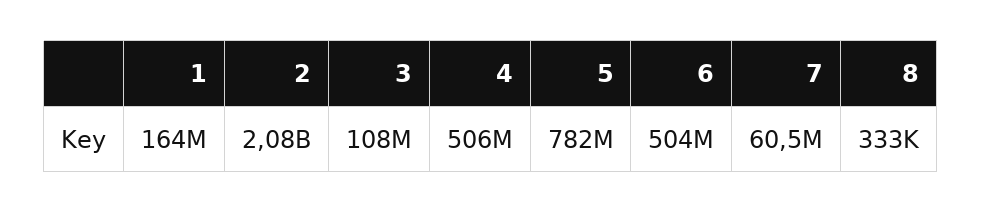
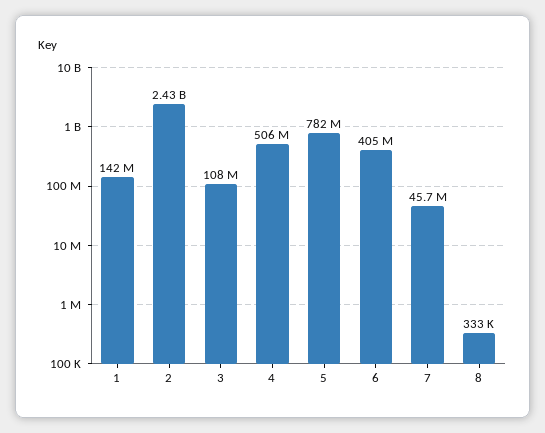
1: 164000000 -> 142000000
2: 2080000000 -> 2430000000
6: 504000000 -> 405000000
7: 60500000 -> 45700000

